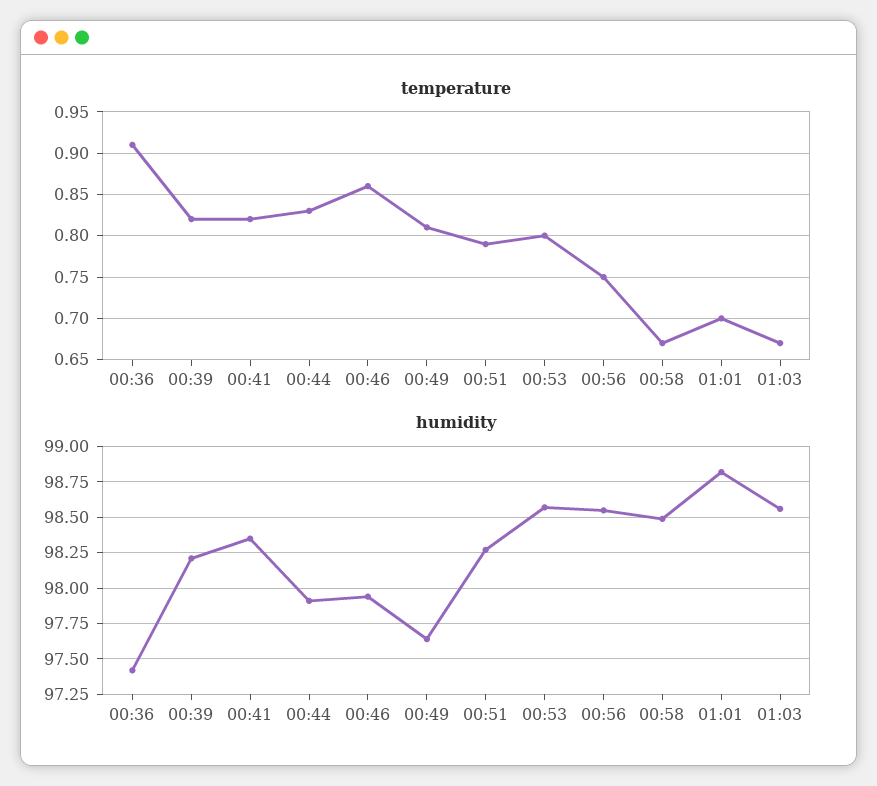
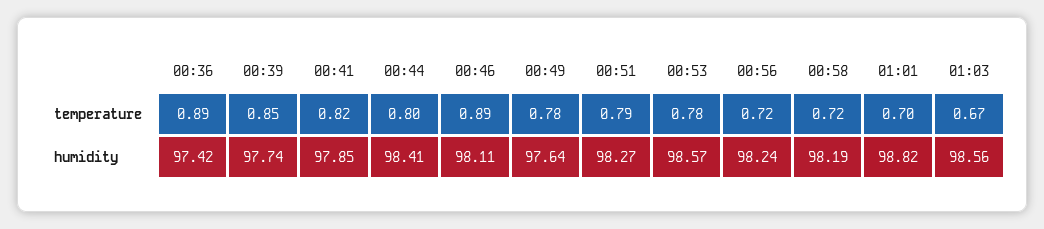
temperature, 00:36: 0.91 -> 0.89
temperature, 00:39: 0.82 -> 0.85
temperature, 00:44: 0.83 -> 0.8
temperature, 00:46: 0.86 -> 0.89
temperature, 00:49: 0.81 -> 0.78
temperature, 00:53: 0.8 -> 0.78
temperature, 00:56: 0.75 -> 0.72
temperature, 00:58: 0.67 -> 0.72
humidity, 00:39: 98.2 -> 97.74
humidity, 00:41: 98.35 -> 97.85
humidity, 00:44: 97.9 -> 98.41
humidity, 00:46: 97.95 -> 98.11
humidity, 00:56: 98.55 -> 98.24
humidity, 00:58: 98.5 -> 98.19

